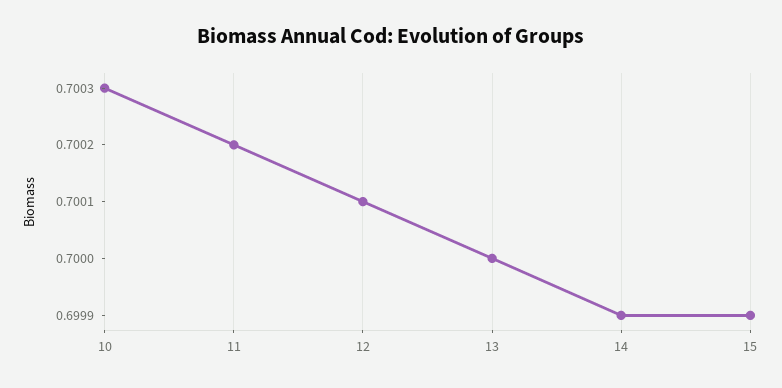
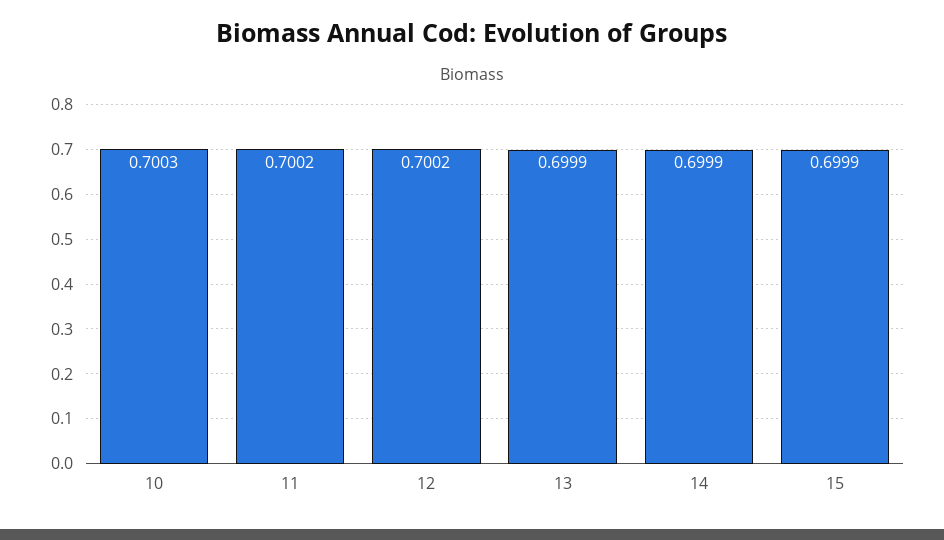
12: 0.7001 -> 0.7002
13: 0.7 -> 0.6999

